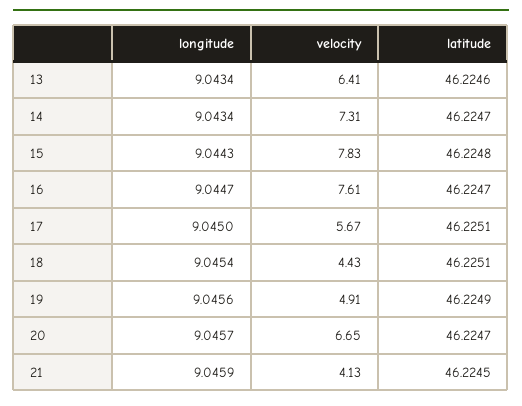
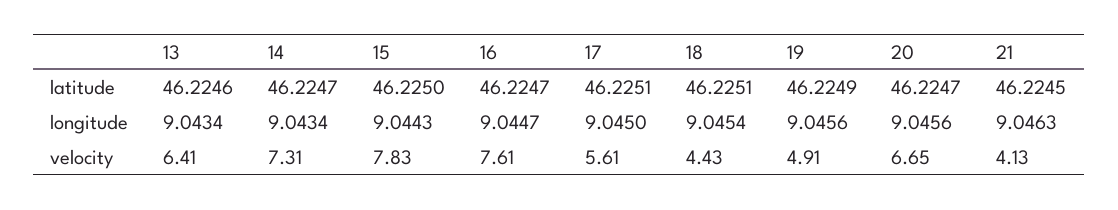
latitude, 15: 46.2248 -> 46.225
velocity, 17: 5.67 -> 5.61
longitude, 20: 9.0457 -> 9.0456
longitude, 21: 9.0459 -> 9.0463

